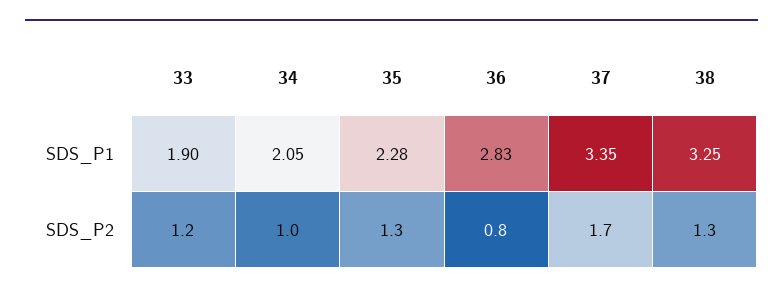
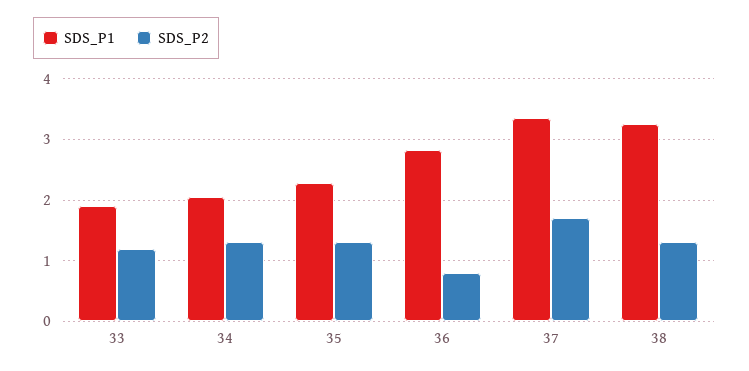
SDS_P2, 34: 1 -> 1.3

